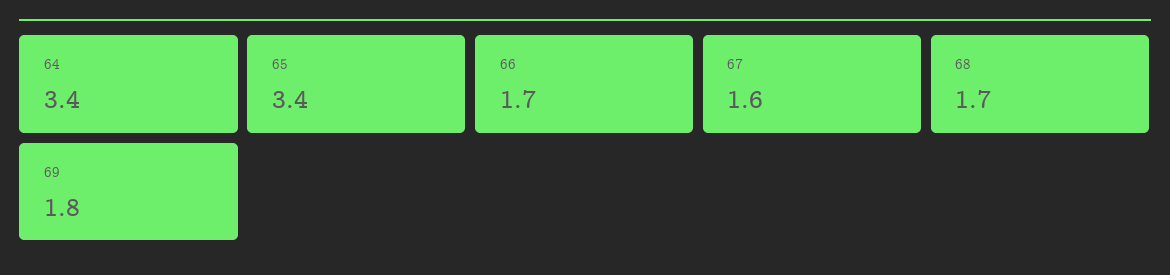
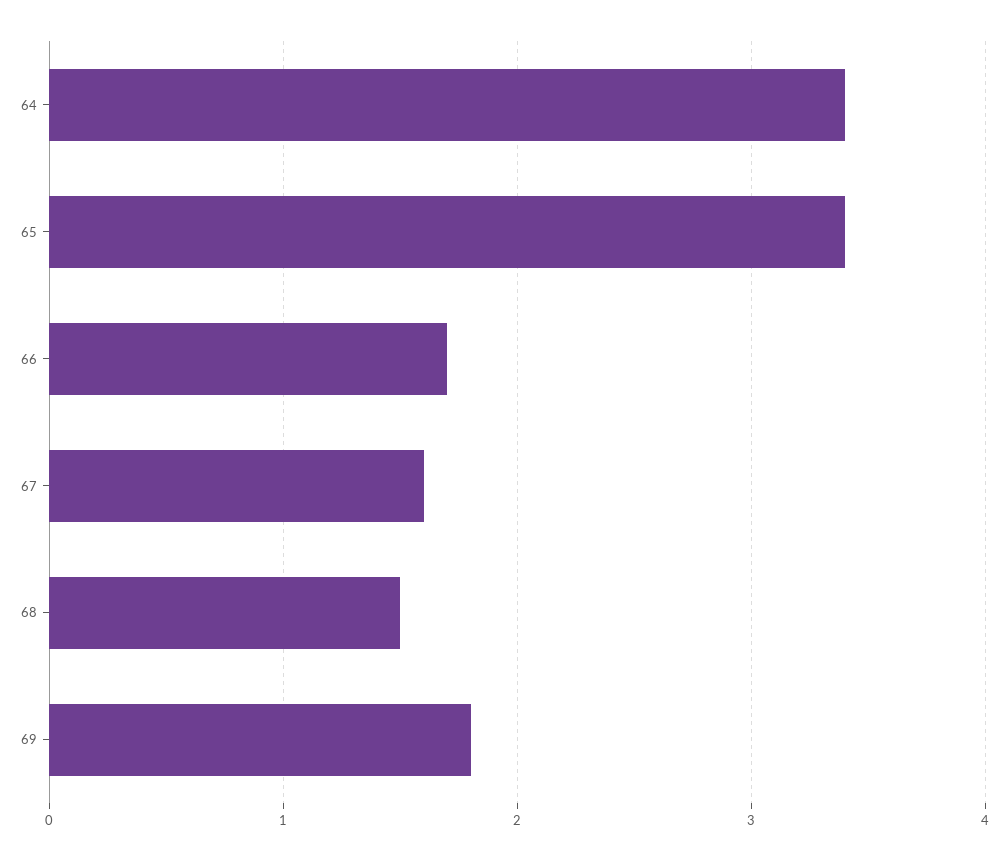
68: 1.7 -> 1.5

